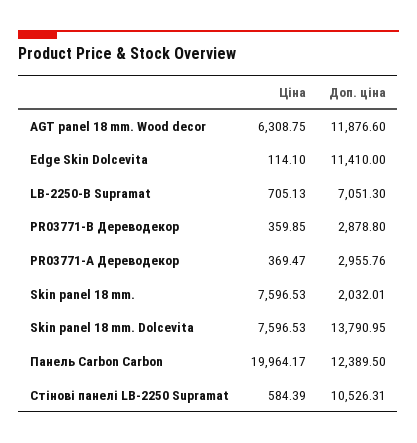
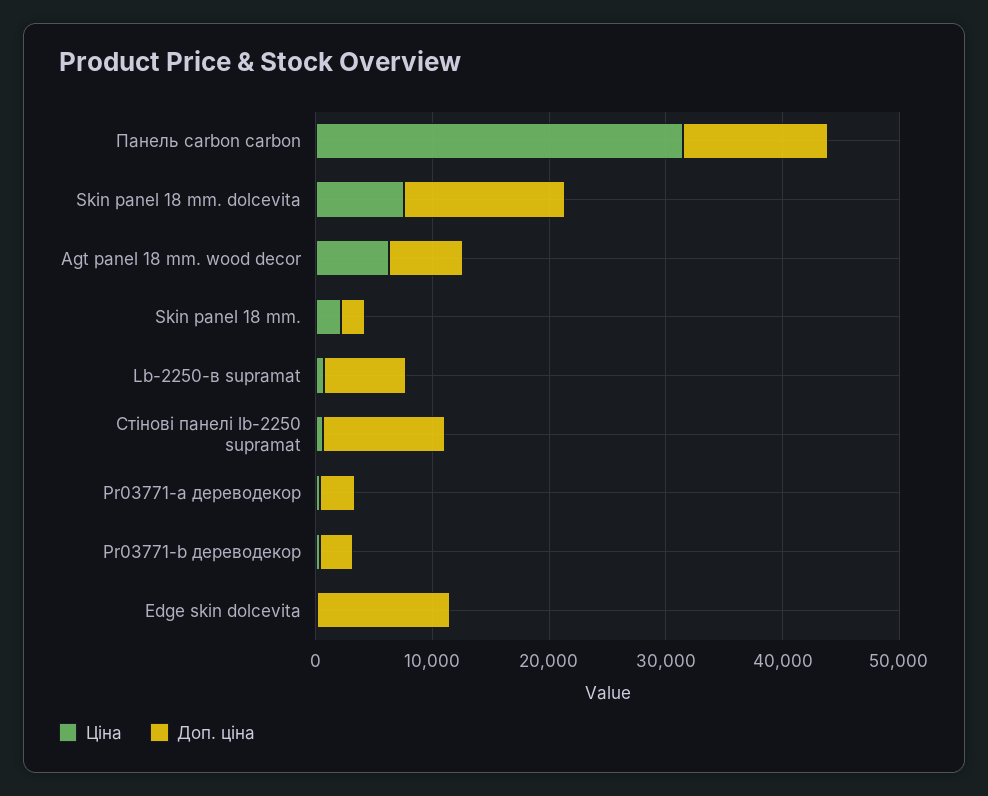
Доп. ціна, AGT panel 18 mm. Wood decor: 11876.6 -> 6000
Ціна, Skin panel 18 mm.: 7596.53 -> 2000
Ціна, Панель Carbon Carbon: 19964.17 -> 32000

